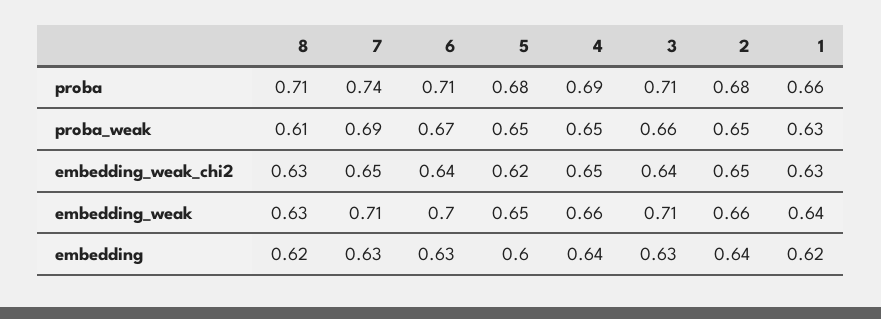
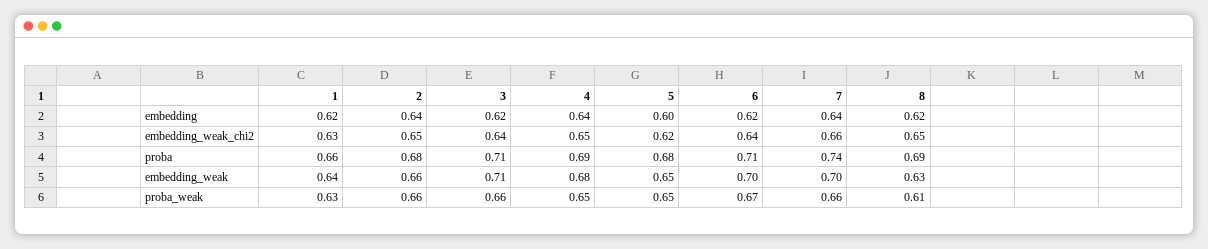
8, proba: 0.71 -> 0.69
7, proba_weak: 0.69 -> 0.66
2, proba_weak: 0.65 -> 0.66
8, embedding_weak_chi2: 0.63 -> 0.65
7, embedding_weak_chi2: 0.65 -> 0.66
7, embedding_weak: 0.71 -> 0.7
4, embedding_weak: 0.66 -> 0.68
7, embedding: 0.63 -> 0.64
6, embedding: 0.63 -> 0.62
3, embedding: 0.63 -> 0.62

